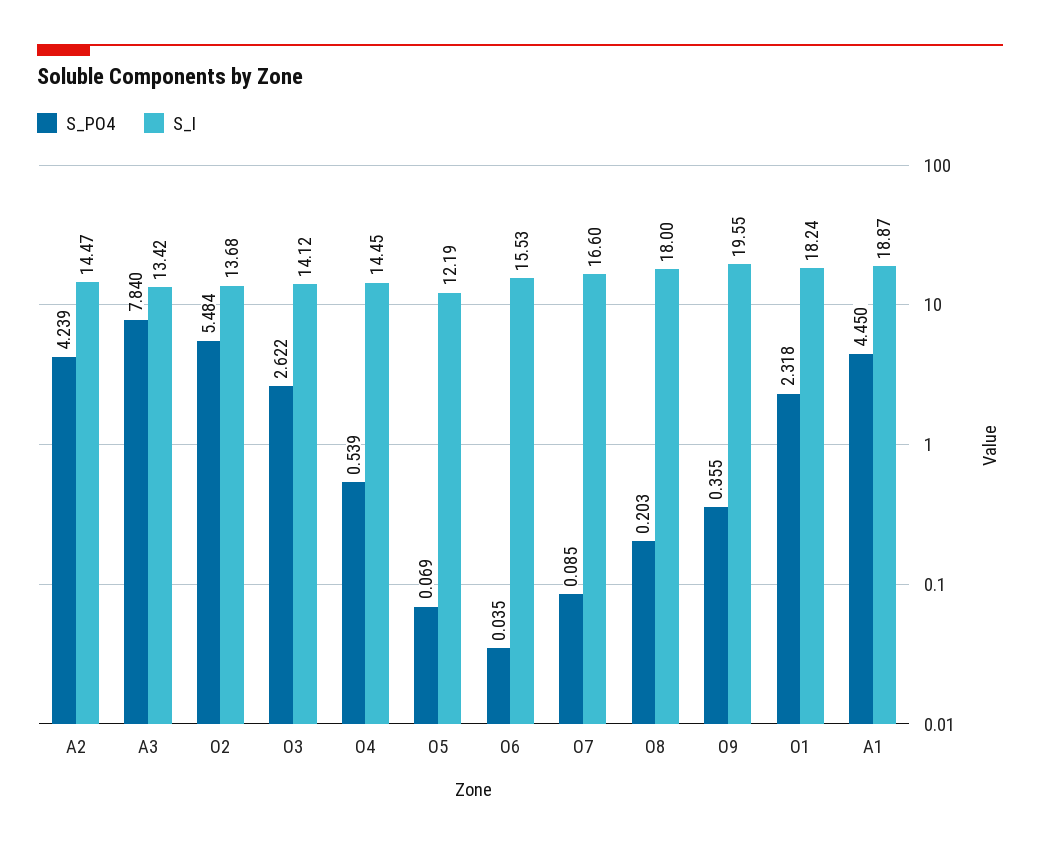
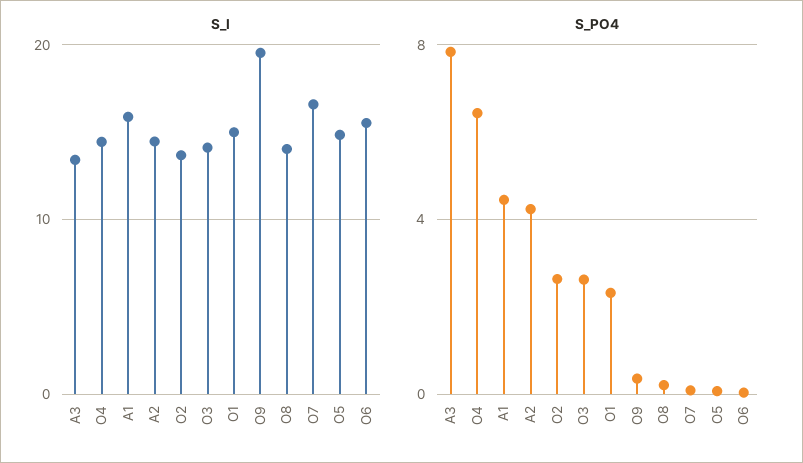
S_PO4, O2: 5.484 -> 2.5
S_PO4, O4: 0.539 -> 6.5
S_I, O5: 12.19 -> 15
S_I, O8: 18 -> 14
S_I, O1: 18.24 -> 15
S_I, A1: 18.87 -> 16

